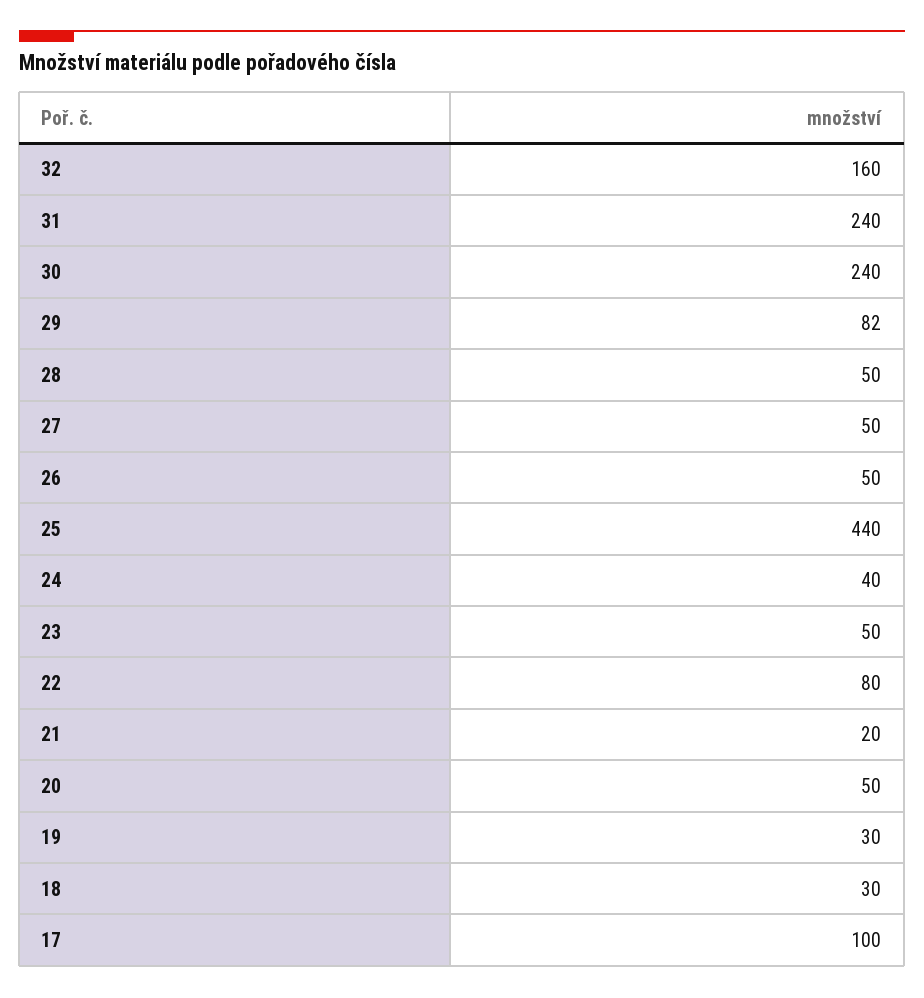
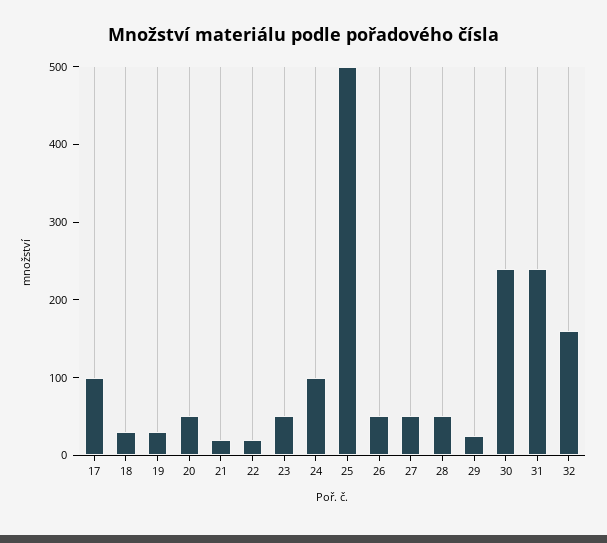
29: 82 -> 20
25: 440 -> 500
24: 40 -> 100
22: 80 -> 20

